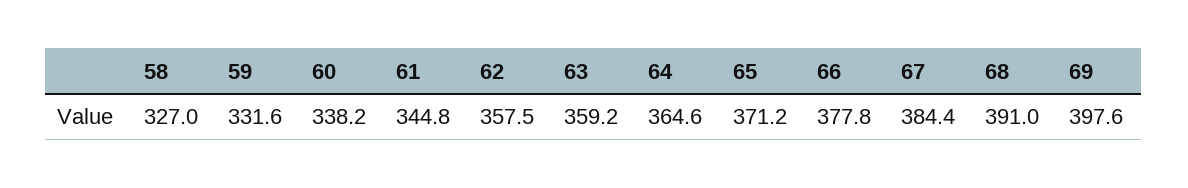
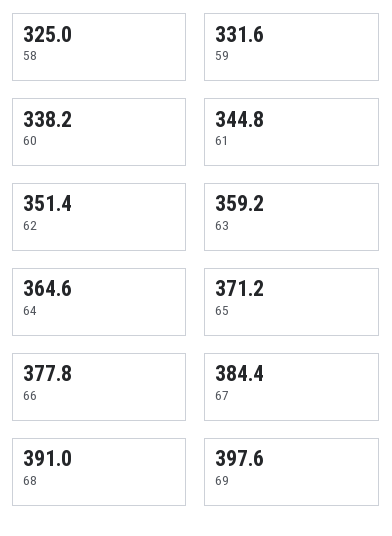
58: 327 -> 325
62: 357.5 -> 351.4

